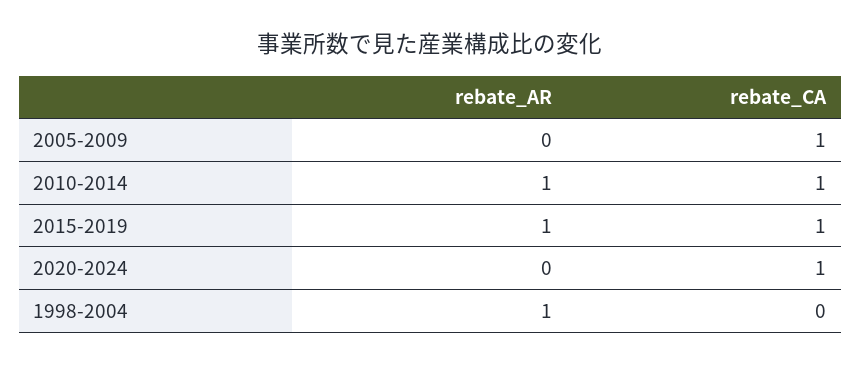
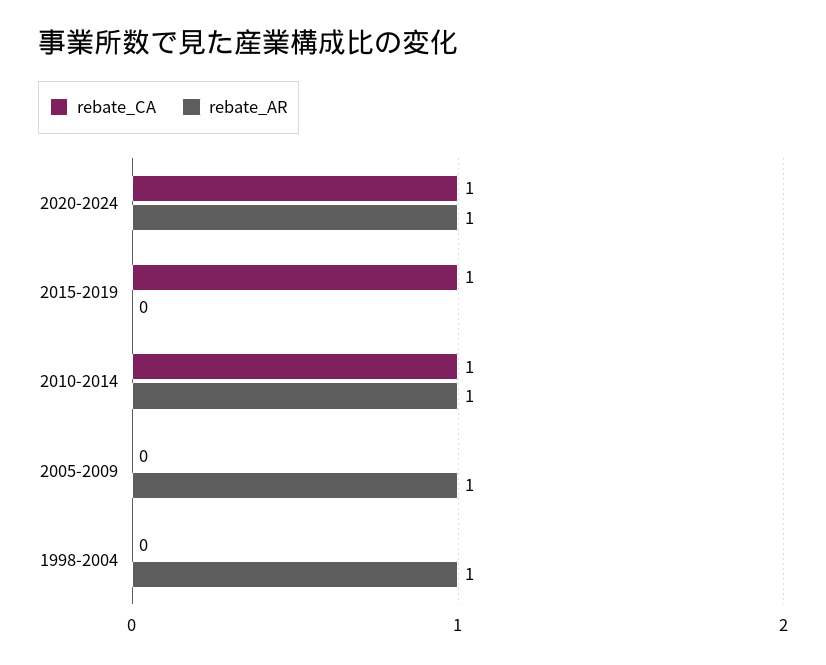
rebate_AR, 2005-2009: 0 -> 1
rebate_CA, 2005-2009: 1 -> 0
rebate_AR, 2015-2019: 1 -> 0
rebate_AR, 2020-2024: 0 -> 1

